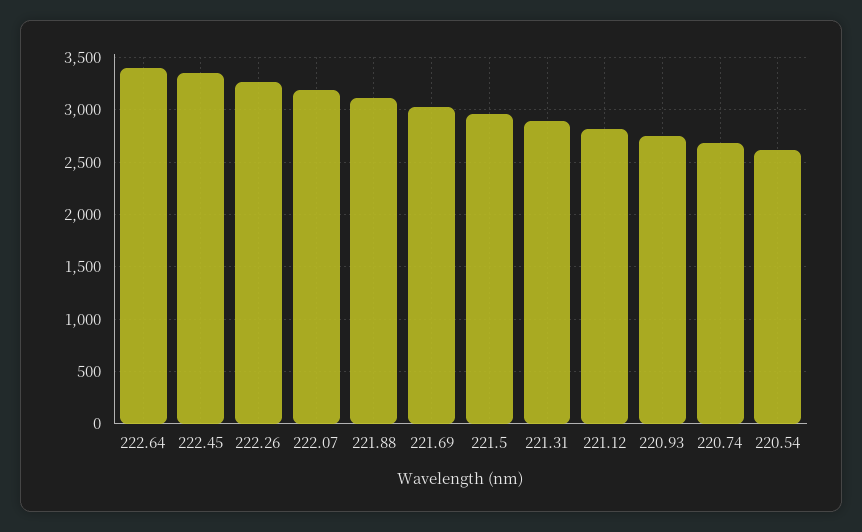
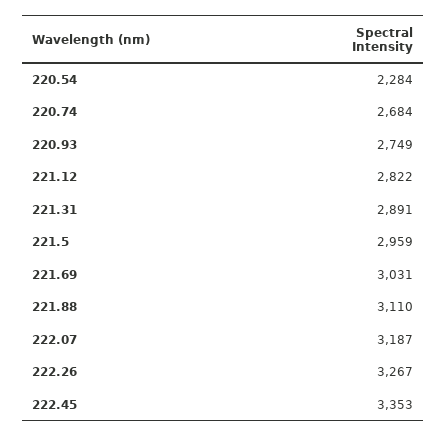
222.64: 3400 -> none
220.54: 2600 -> 2284

